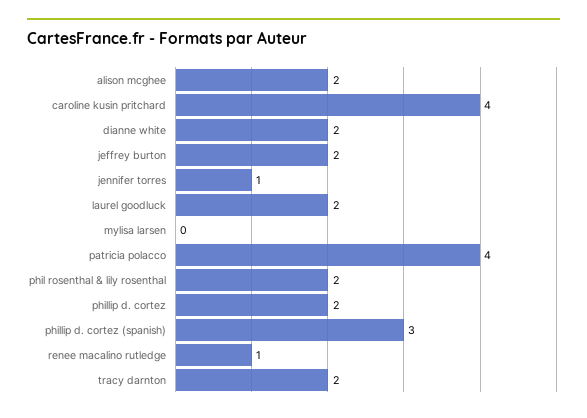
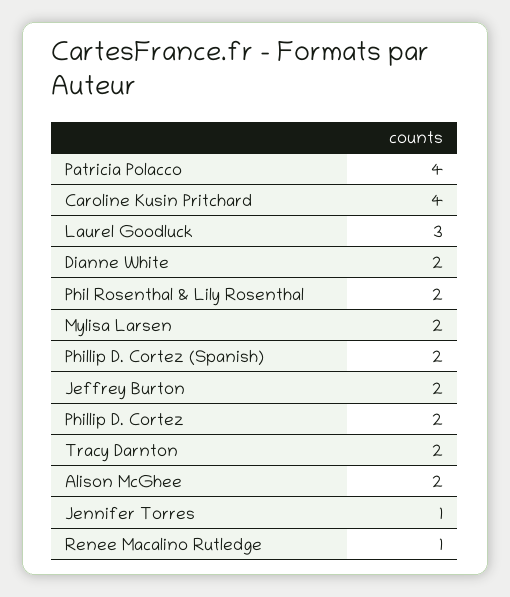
laurel goodluck: 2 -> 3
mylisa larsen: 0 -> 2
phillip d. cortez (spanish): 3 -> 2

